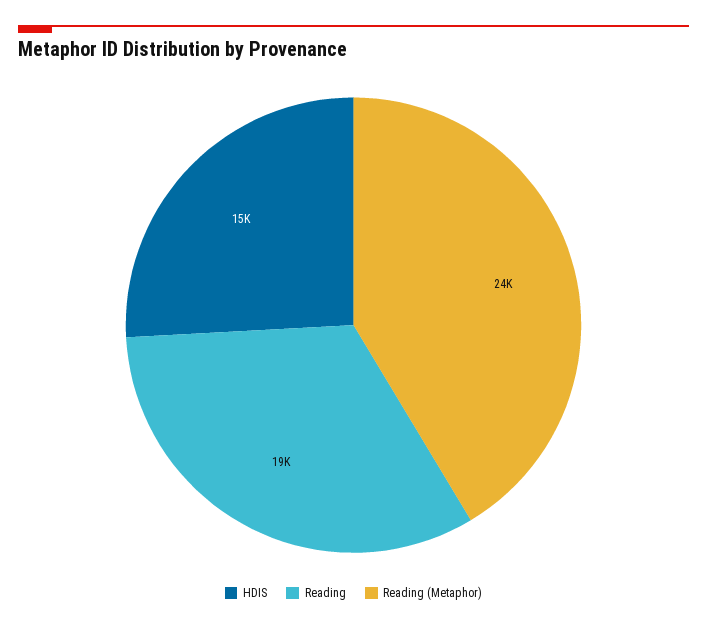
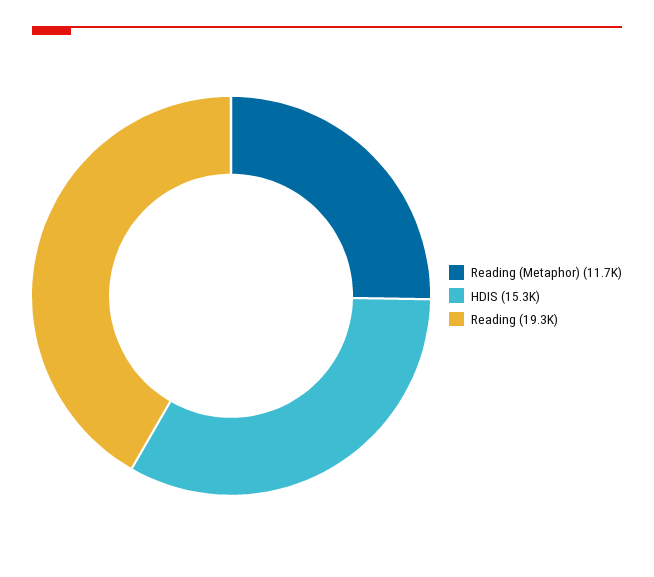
Reading (Metaphor): 24000 -> 11700

